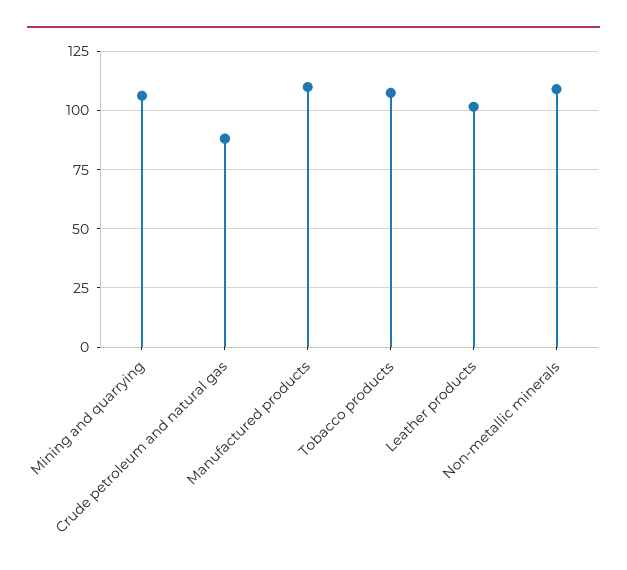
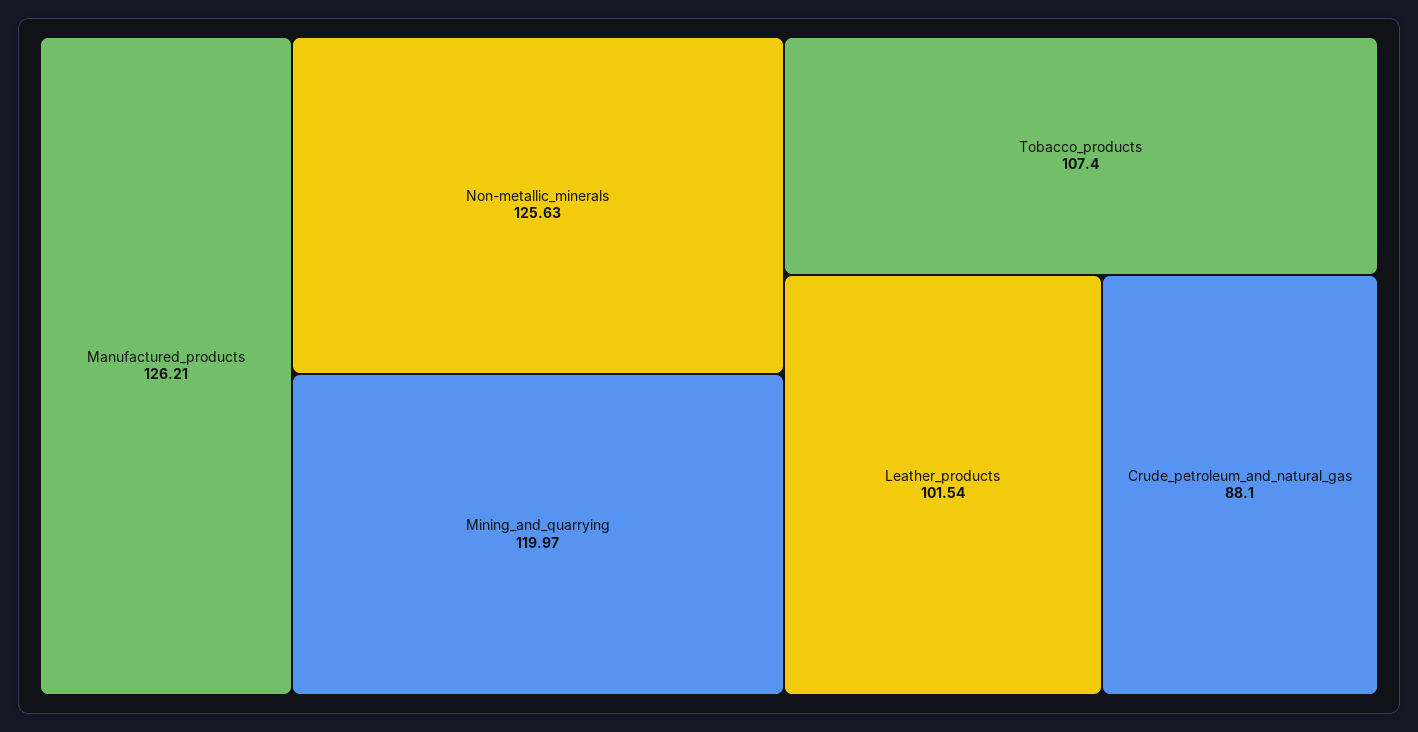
Mining and quarrying: 105 -> 119.97
Manufactured products: 110 -> 126.21
Non-metallic minerals: 110 -> 125.63

